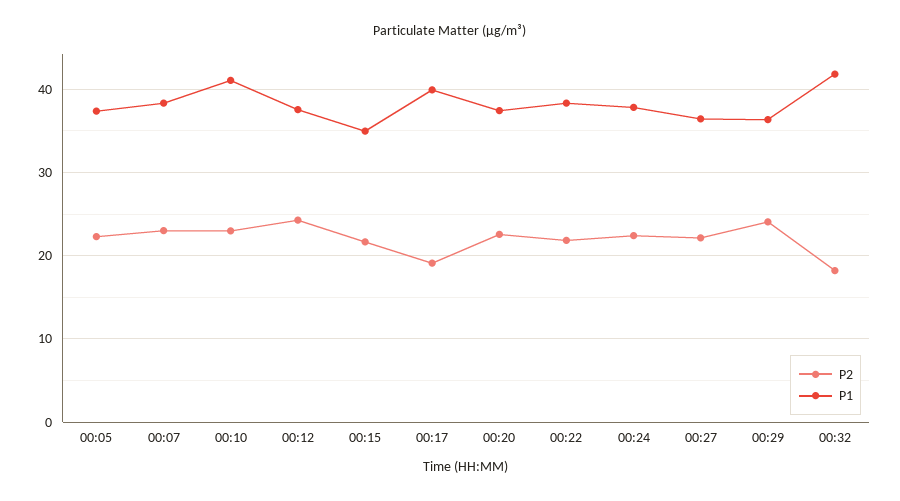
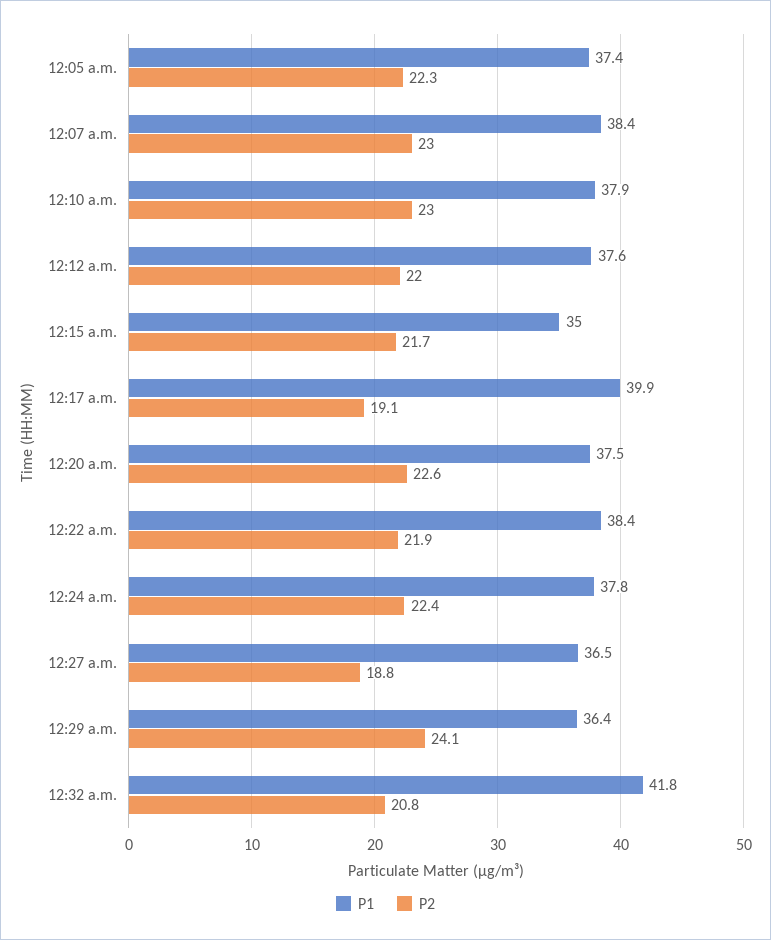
P1, 00:10: 41 -> 37.9
P2, 00:12: 24 -> 22
P2, 00:27: 22 -> 18.8
P2, 00:32: 18 -> 20.8

